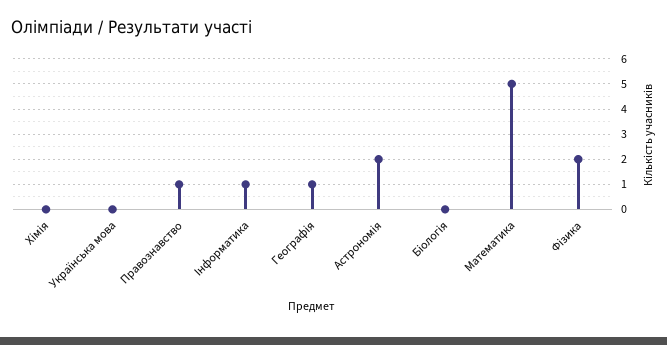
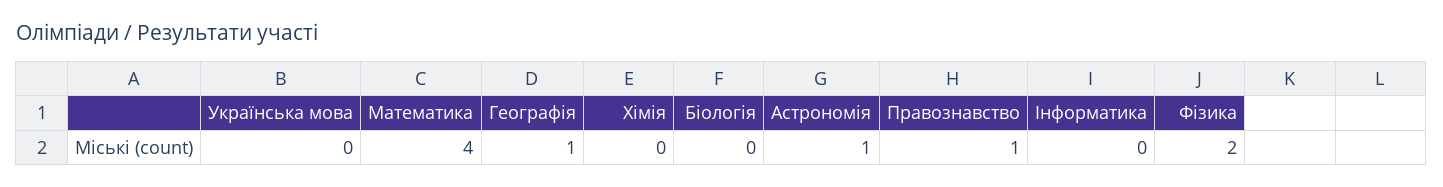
Інформатика: 1 -> 0
Астрономія: 2 -> 1
Математика: 5 -> 4

